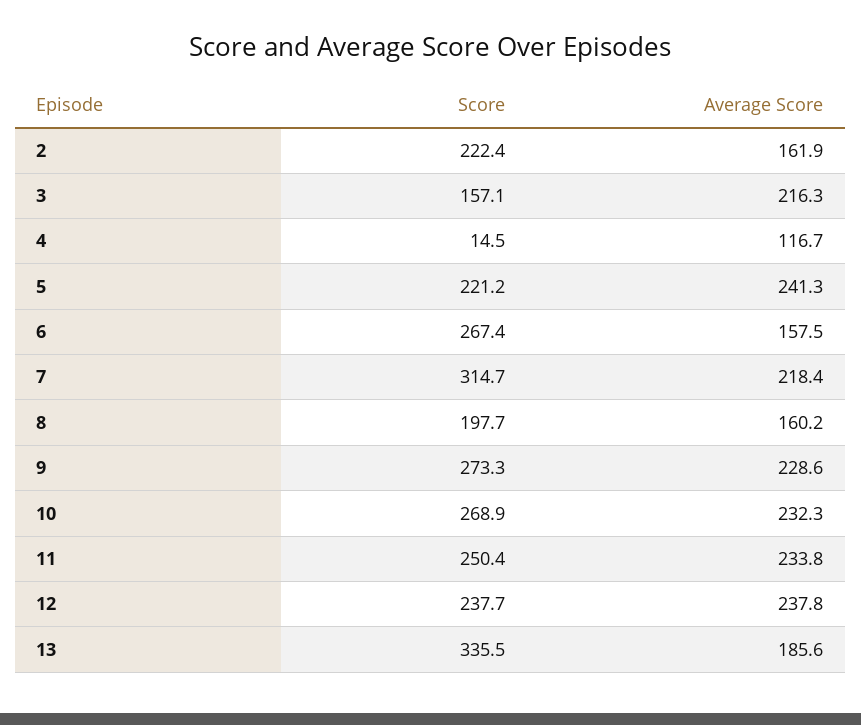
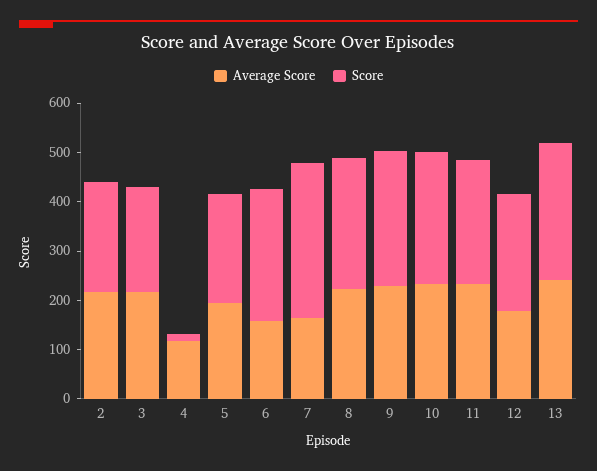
Average Score, 2: 161.9 -> 220
Score, 3: 157.1 -> 220
Average Score, 5: 241.3 -> 200
Average Score, 7: 218.4 -> 160
Score, 8: 197.7 -> 260
Average Score, 8: 160.2 -> 220
Average Score, 12: 237.8 -> 180
Score, 13: 335.5 -> 280
Average Score, 13: 185.6 -> 240

